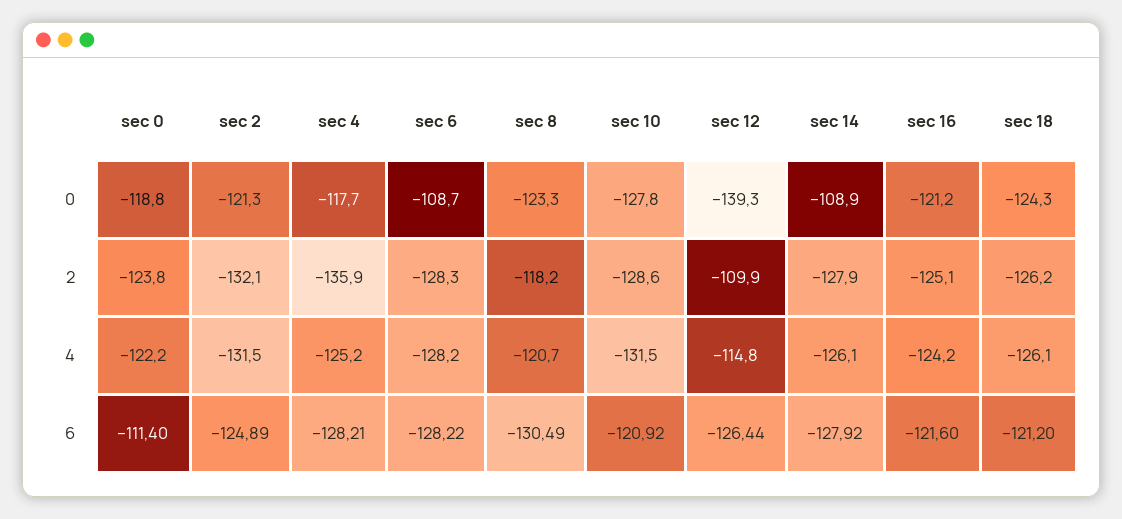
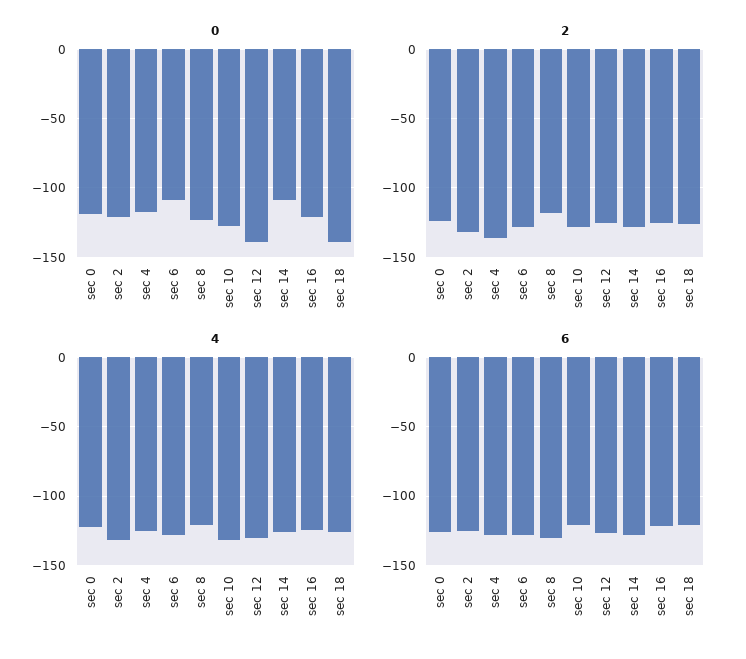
0, sec 18: -124.3 -> -140
2, sec 12: -109.9 -> -125
4, sec 12: -114.8 -> -130
6, sec 0: -111.4 -> -125

